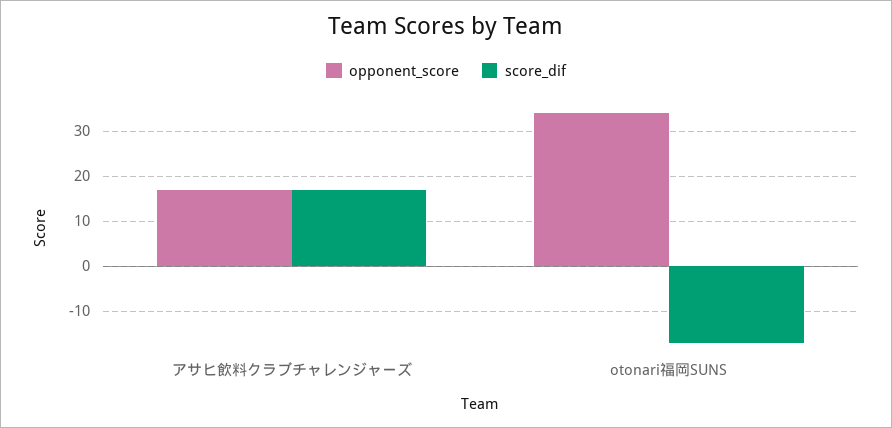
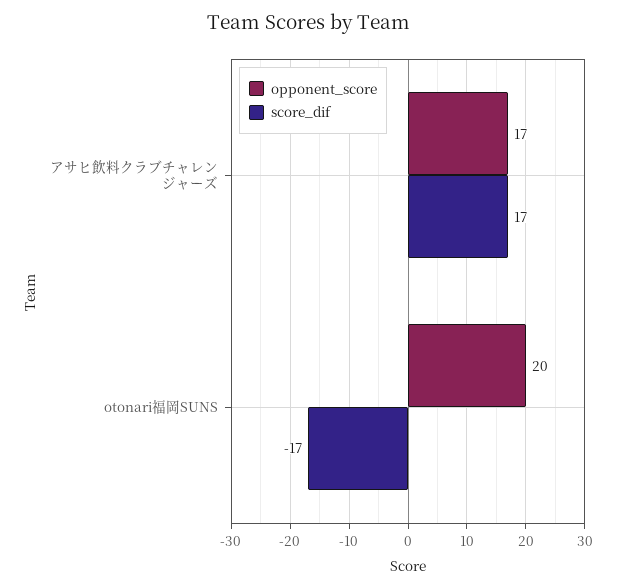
opponent_score, otonari福岡SUNS: 35 -> 20

